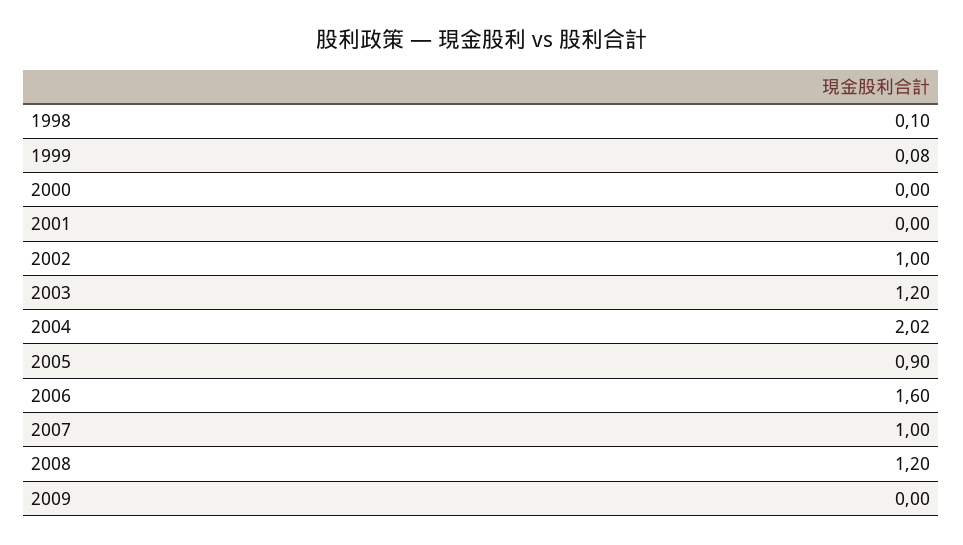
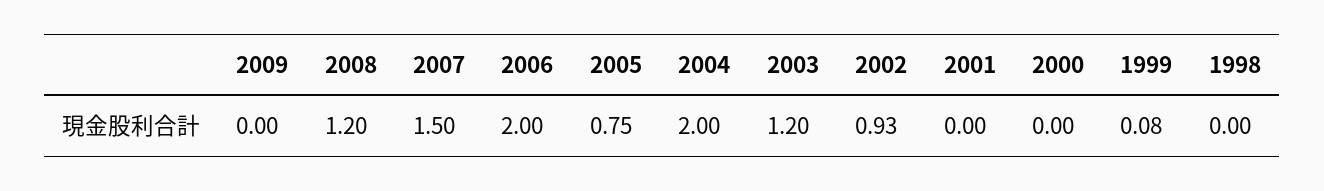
1998: 0.1 -> 0
2002: 1 -> 0.93
2004: 2.02 -> 2
2005: 0.9 -> 0.75
2006: 1.6 -> 2
2007: 1 -> 1.5

